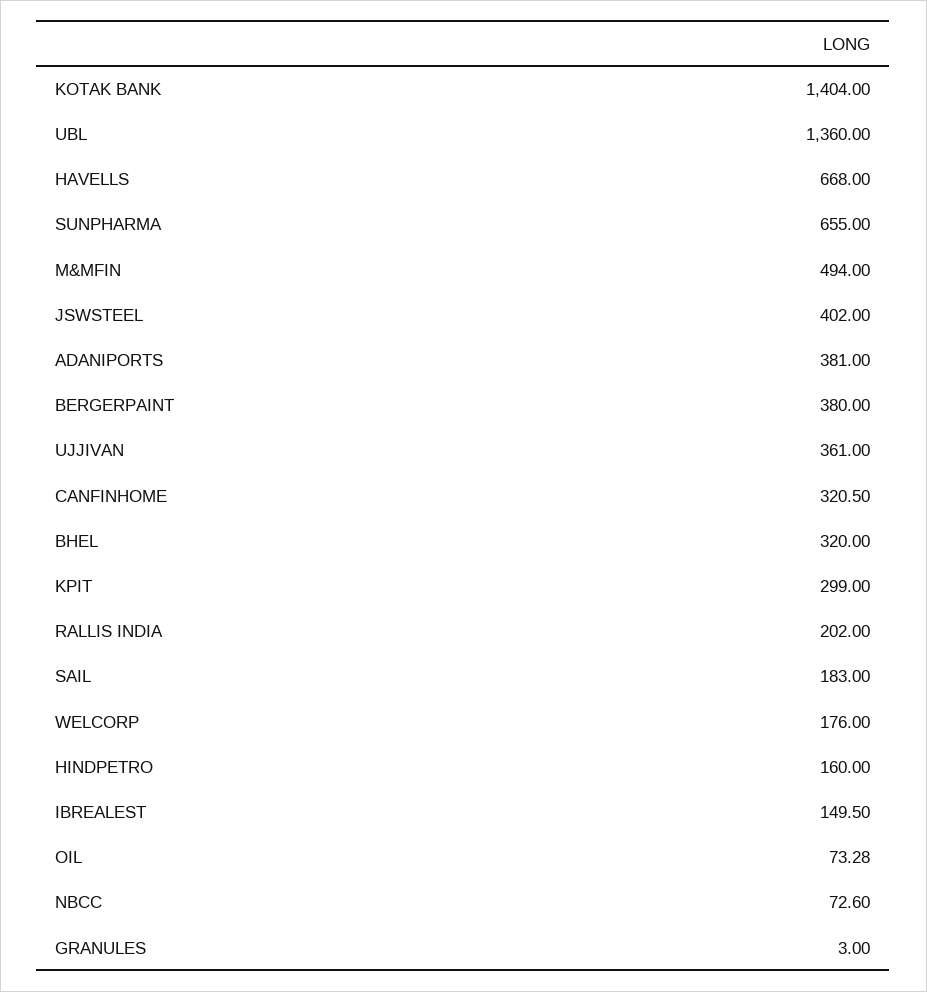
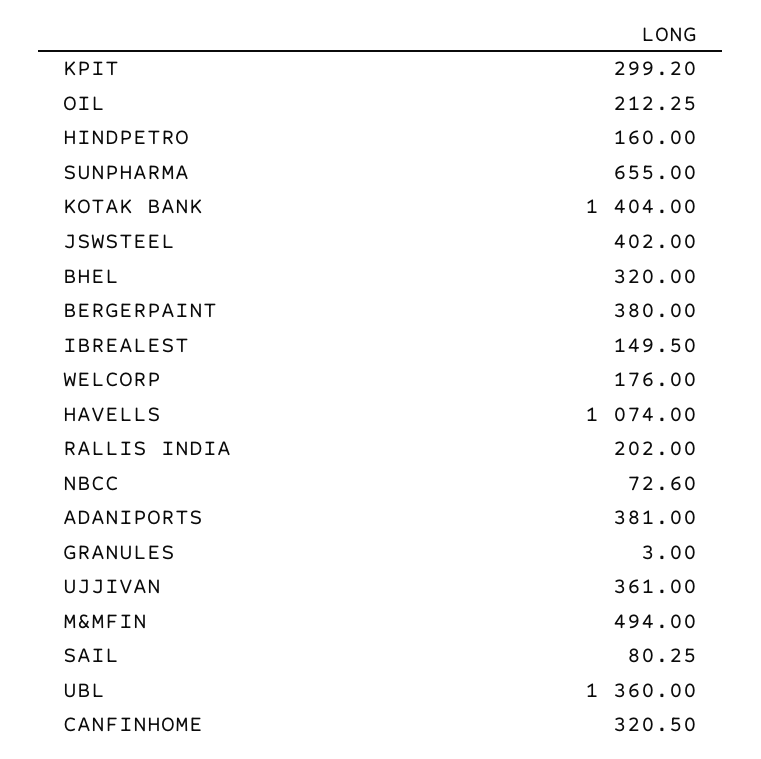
HAVELLS: 668 -> 1074
KPIT: 299 -> 299.2
SAIL: 183 -> 80.25
OIL: 73.28 -> 212.25

